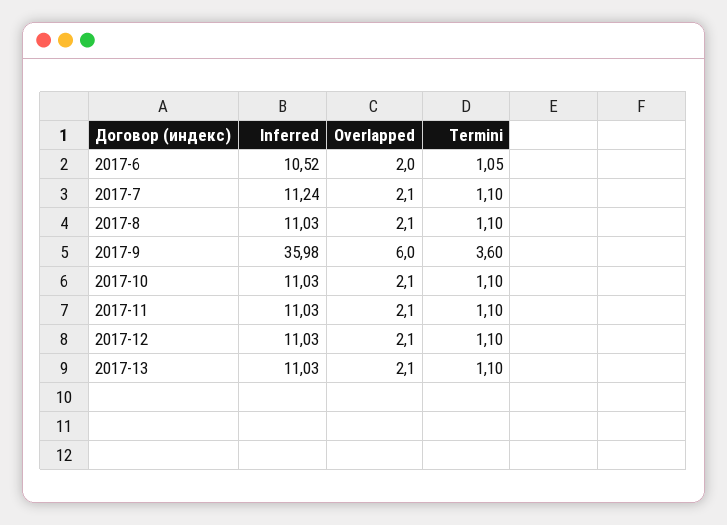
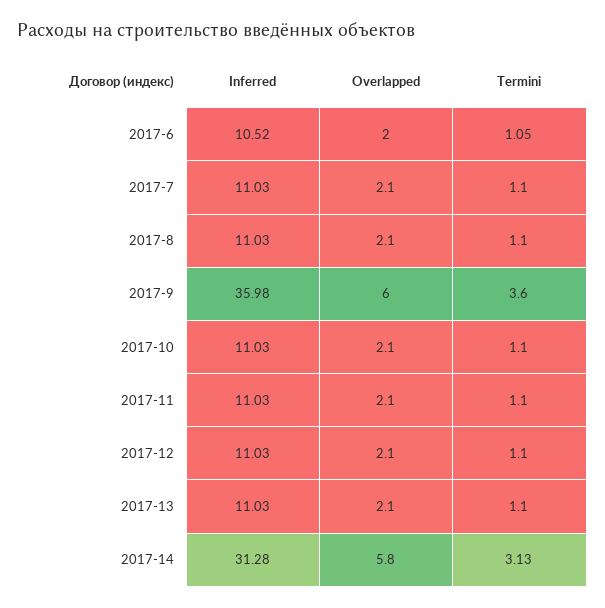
Inferred, 2017-7: 11.24 -> 11.03
Inferred, 2017-14: none -> 31.28
Overlapped, 2017-14: none -> 5.8
Termini, 2017-14: none -> 3.13

